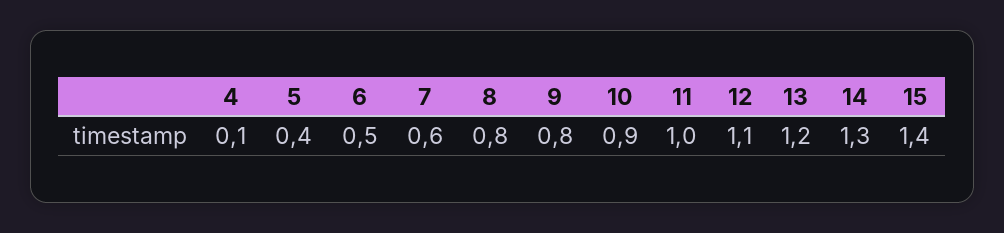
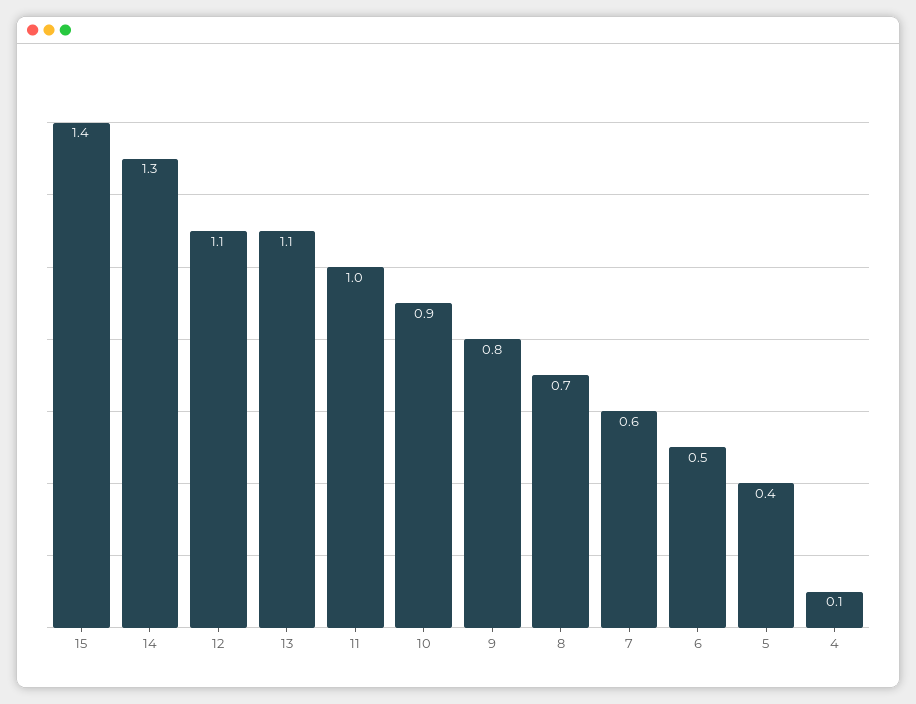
8: 0.8 -> 0.7
13: 1.2 -> 1.1

